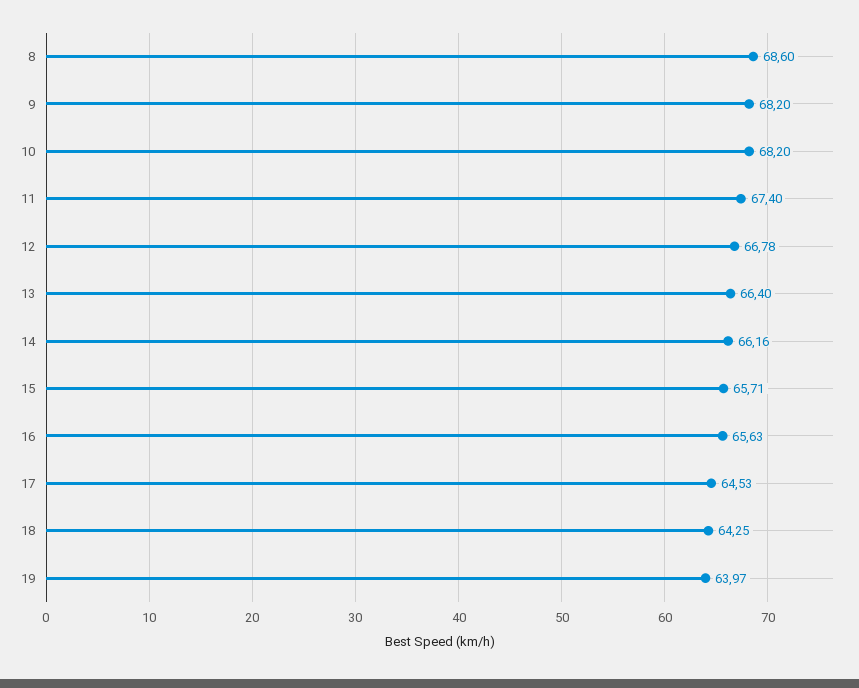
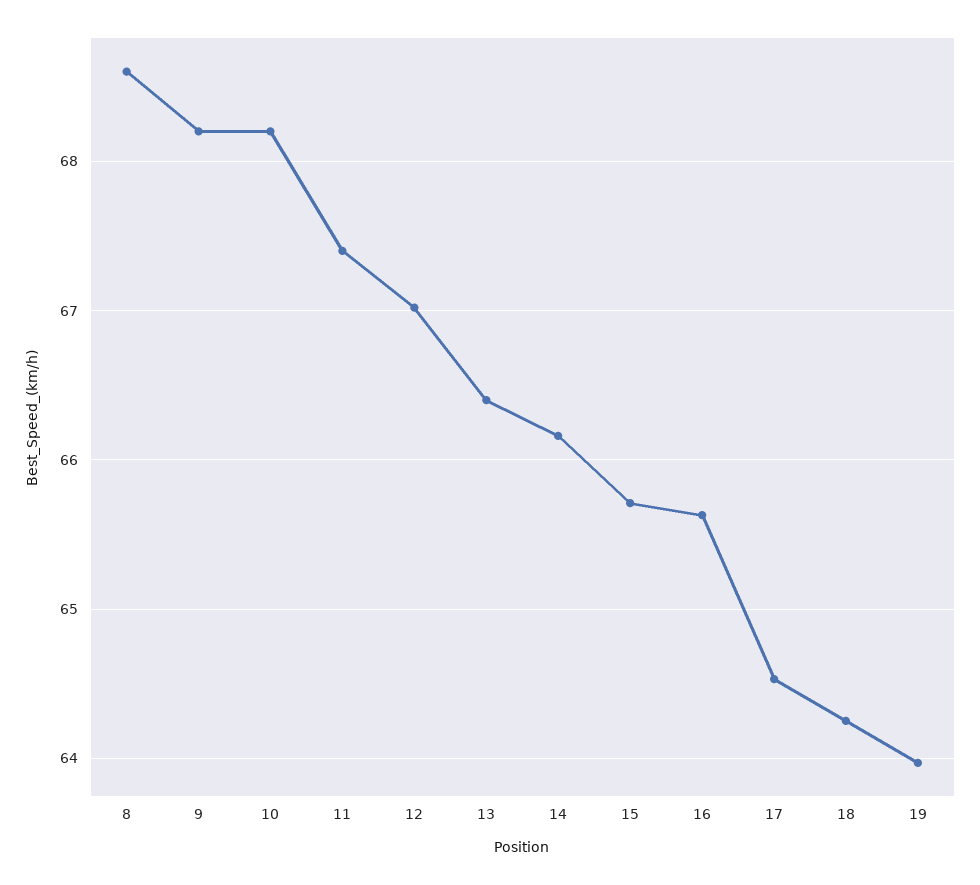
12: 66.78 -> 67

